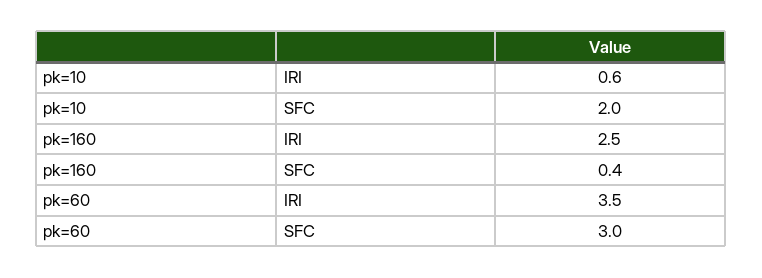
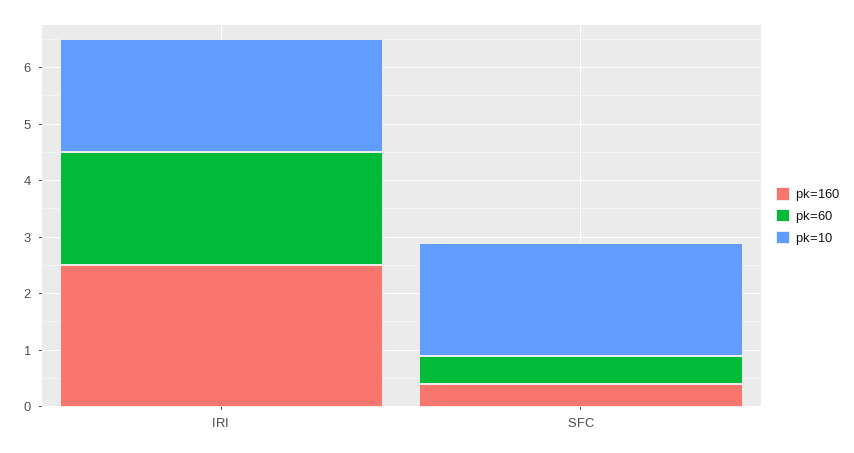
pk=10, IRI: 0.6 -> 2
pk=60, IRI: 3.5 -> 2
pk=60, SFC: 3 -> 0.5

